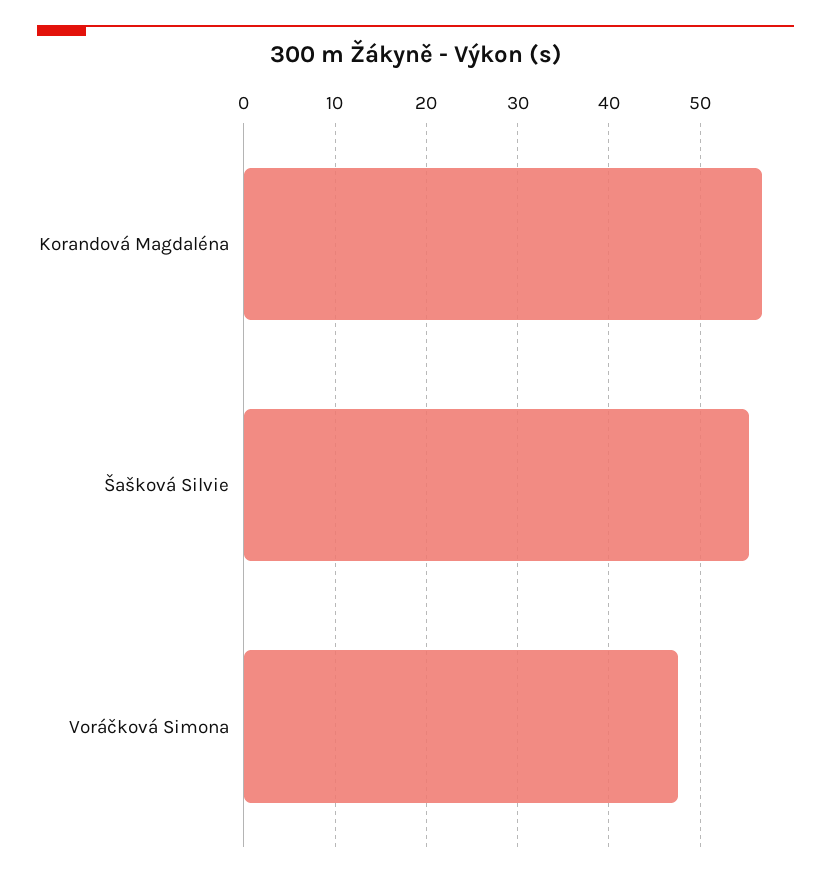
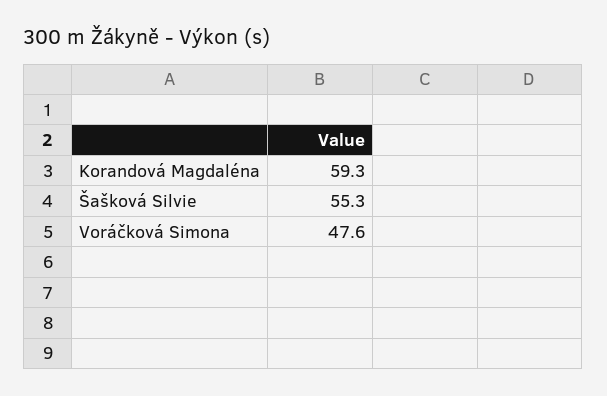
Korandová Magdaléna: 57 -> 59.3

